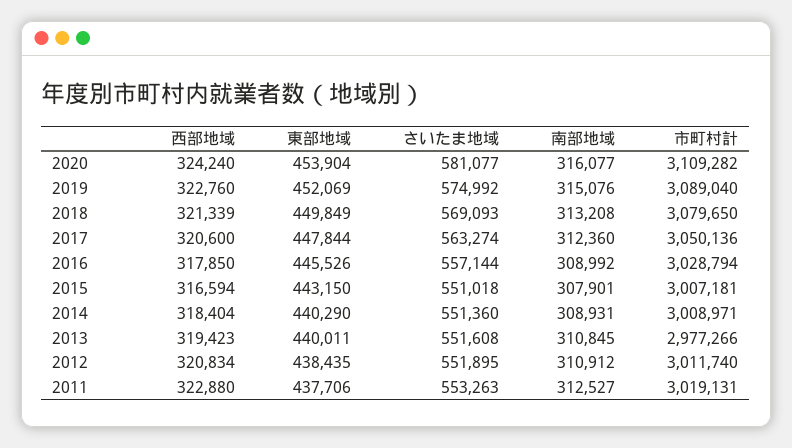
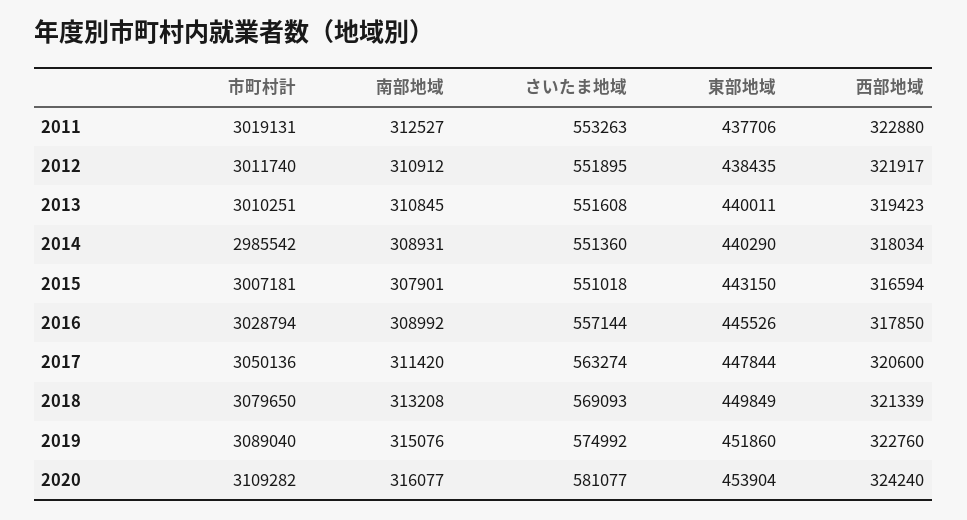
東部地域, 2019: 452069 -> 451860
南部地域, 2017: 312360 -> 311420
西部地域, 2014: 318404 -> 318034
市町村計, 2014: 3008971 -> 2985542
市町村計, 2013: 2977266 -> 3010251
西部地域, 2012: 320834 -> 321917

